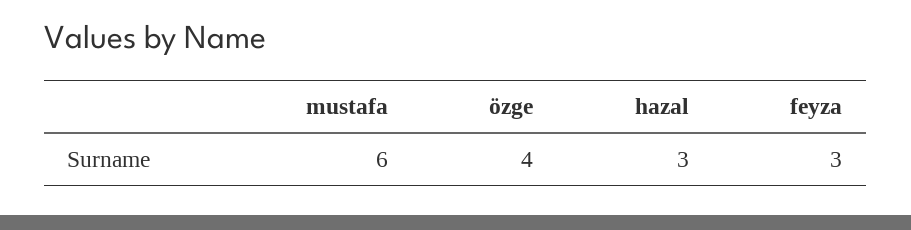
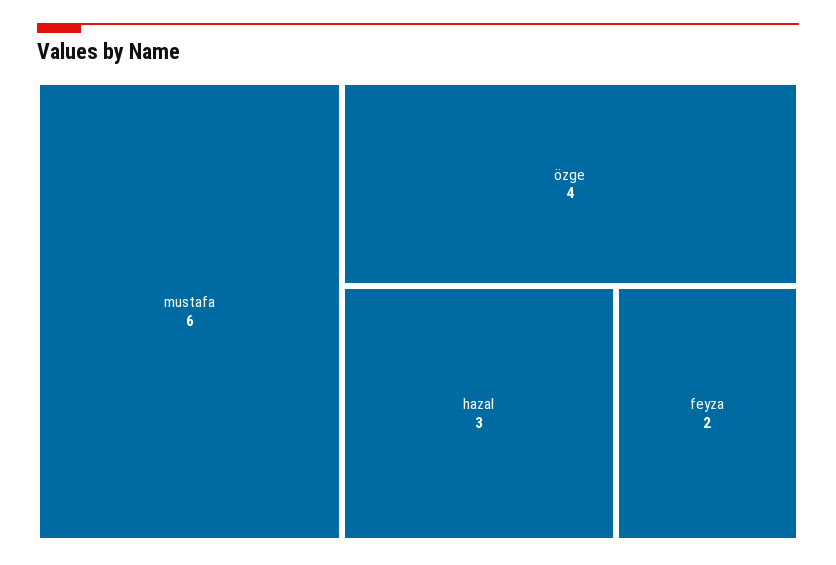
feyza: 3 -> 2

